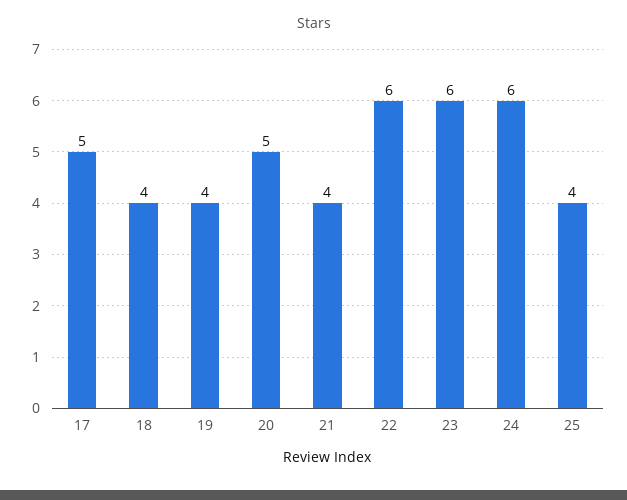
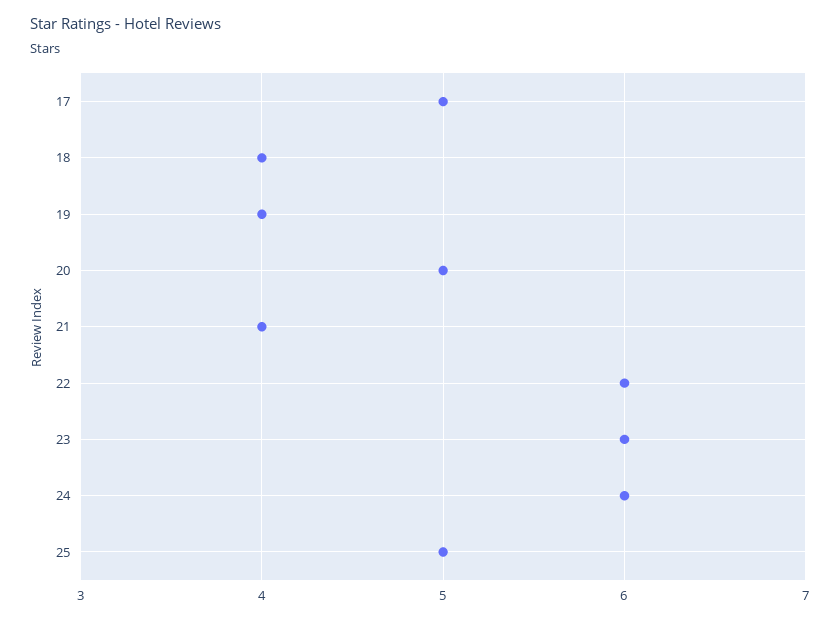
25: 4 -> 5

